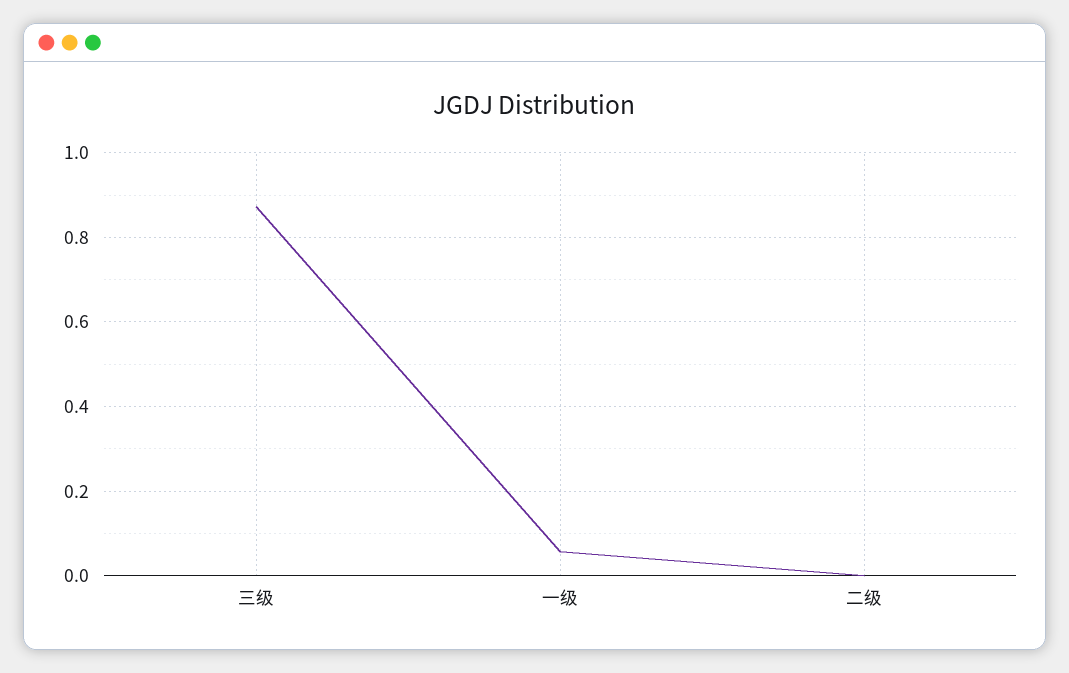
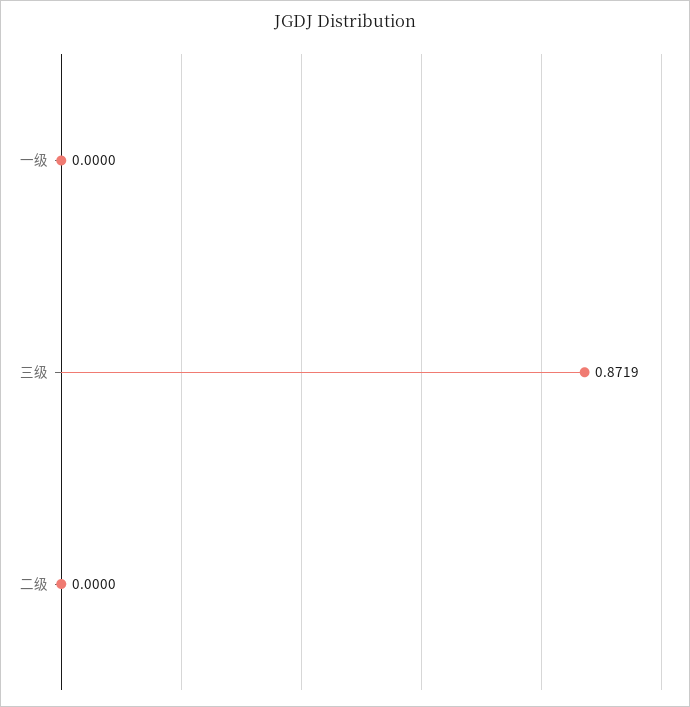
一级: 0.06 -> 0

